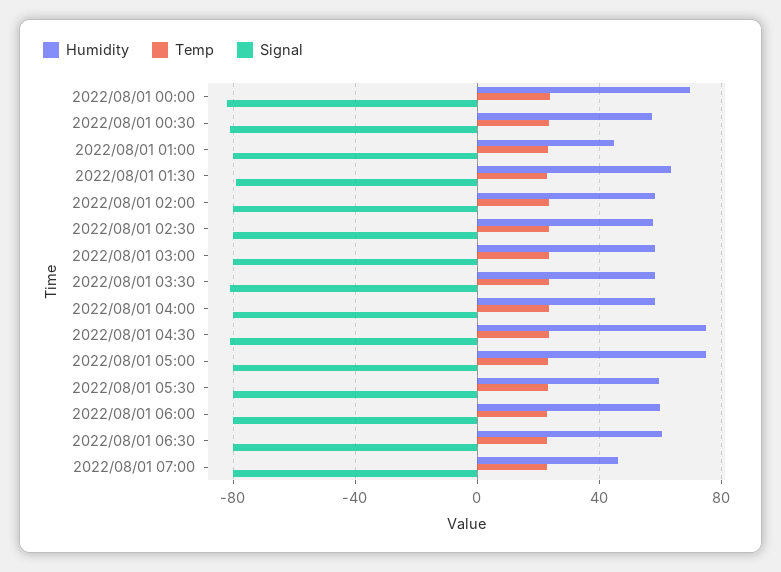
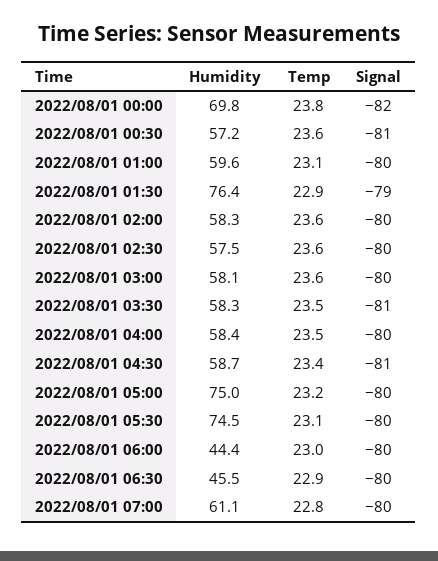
Humidity, 2022/08/01 01:00: 45 -> 59.6
Humidity, 2022/08/01 01:30: 65 -> 76.4
Humidity, 2022/08/01 04:30: 75 -> 58.7
Humidity, 2022/08/01 05:30: 60 -> 74.5
Humidity, 2022/08/01 06:00: 60 -> 44.4
Humidity, 2022/08/01 06:30: 60 -> 45.5
Humidity, 2022/08/01 07:00: 45 -> 61.1

